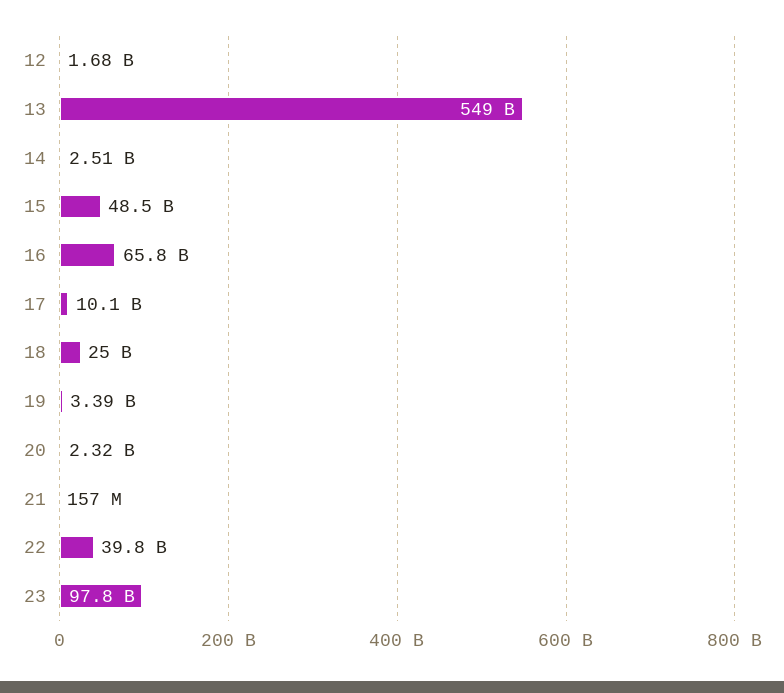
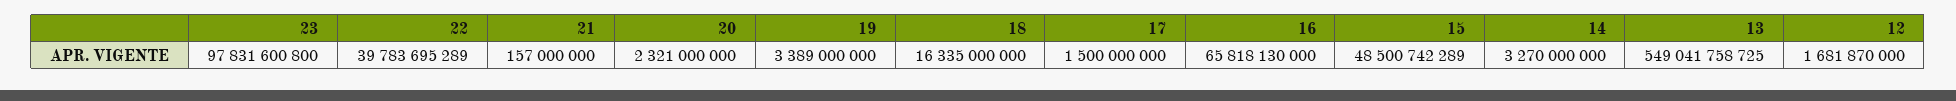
14: 2510000000 -> 3270000000
17: 10100000000 -> 1500000000
18: 25000000000 -> 16335000000

